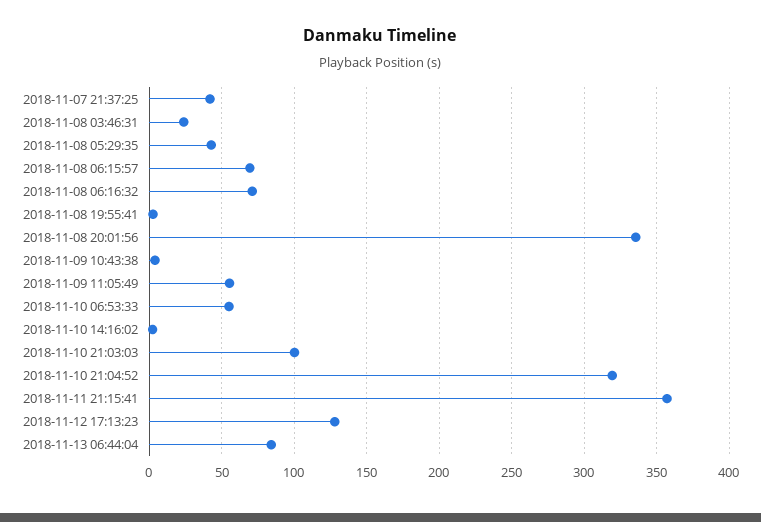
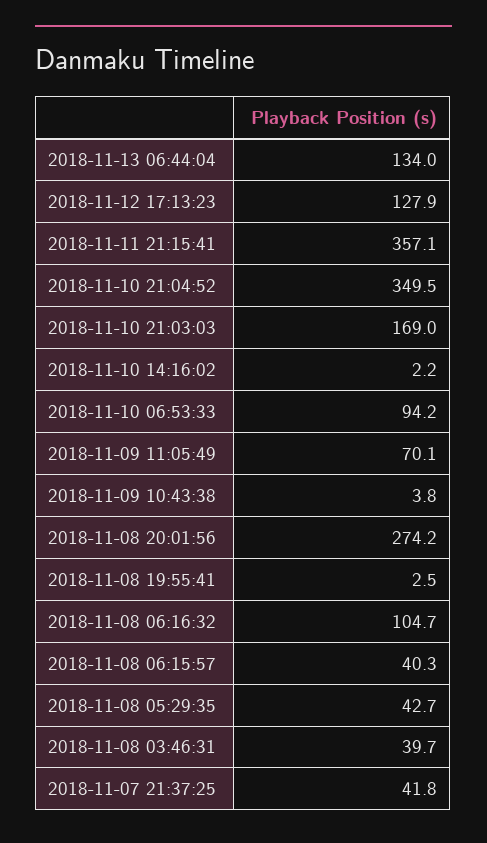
2018-11-08 03:46:31: 25 -> 39.7
2018-11-08 06:15:57: 70 -> 40.3
2018-11-08 06:16:32: 70 -> 104.7
2018-11-08 20:01:56: 335 -> 274.2
2018-11-09 11:05:49: 55 -> 70.1
2018-11-10 06:53:33: 55 -> 94.2
2018-11-10 21:03:03: 100 -> 169
2018-11-10 21:04:52: 320 -> 349.5
2018-11-13 06:44:04: 85 -> 134

